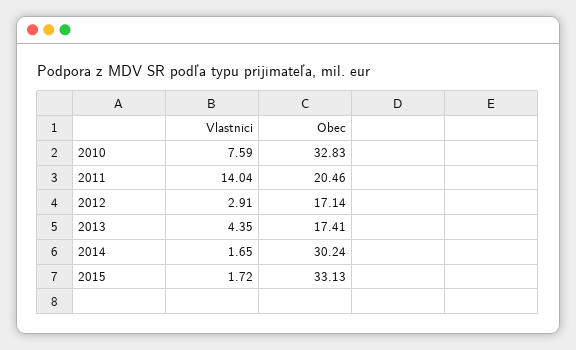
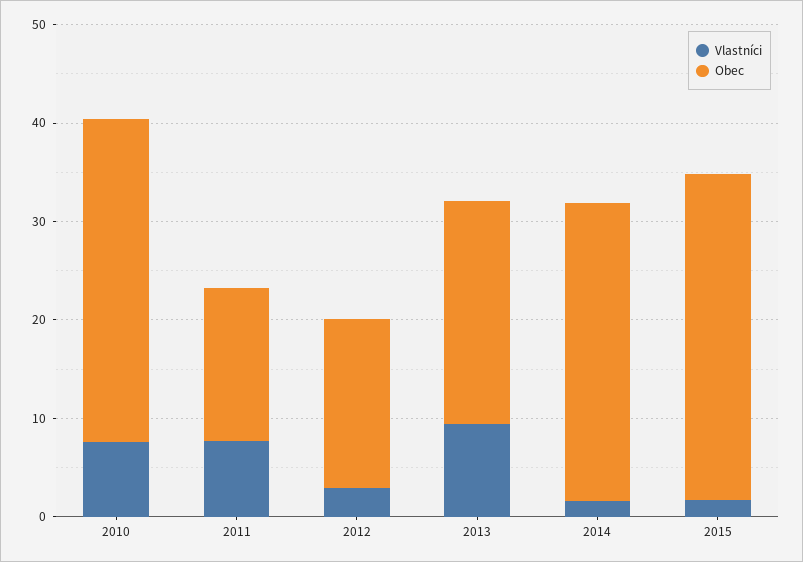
Vlastníci, 2011: 14.04 -> 8
Obec, 2011: 20.46 -> 16
Vlastníci, 2013: 4.35 -> 10
Obec, 2013: 17.41 -> 22

